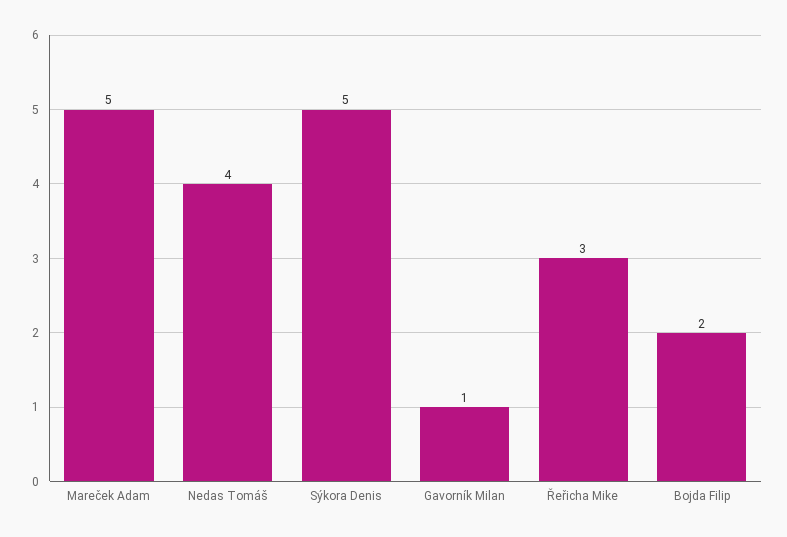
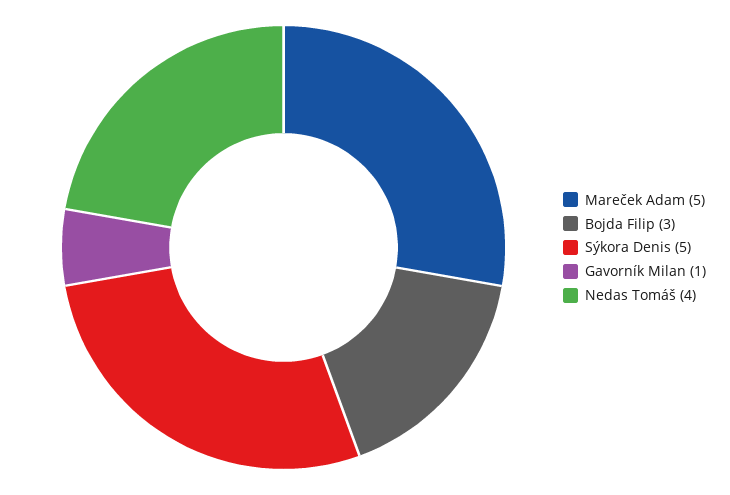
Řeřicha Mike: 3 -> none
Bojda Filip: 2 -> 3

